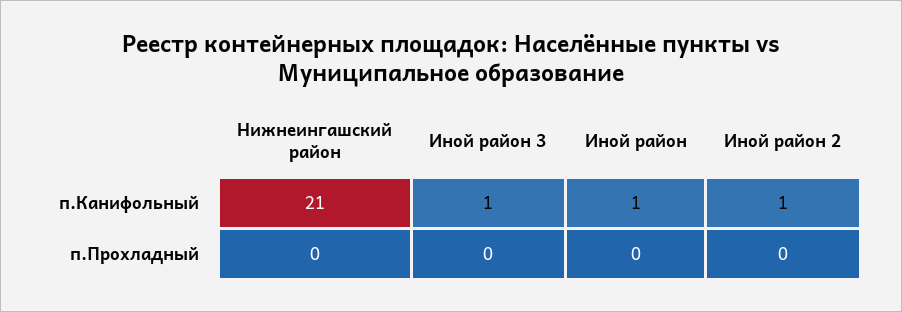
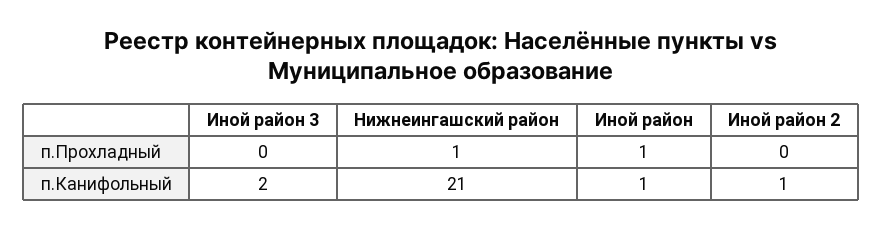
Иной район 3, п.Канифольный: 1 -> 2
Нижнеингашский район, п.Прохладный: 0 -> 1
Иной район, п.Прохладный: 0 -> 1

